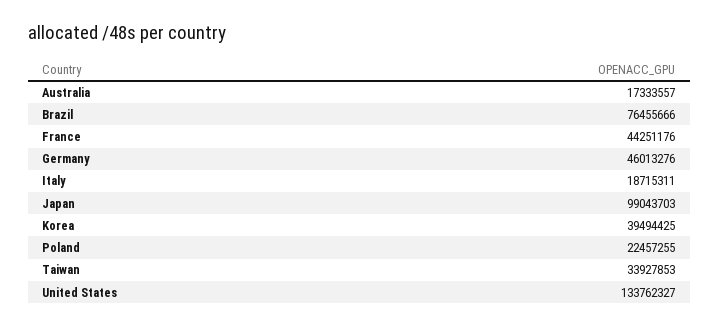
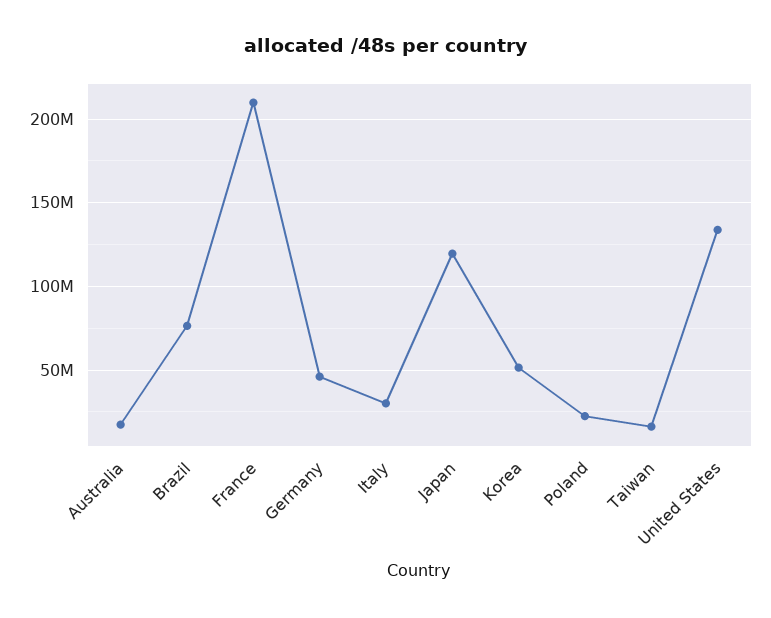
France: 44251176 -> 210000000
Italy: 18715311 -> 30000000
Japan: 99043703 -> 120000000
Korea: 39494425 -> 50000000
Taiwan: 33927853 -> 15000000

